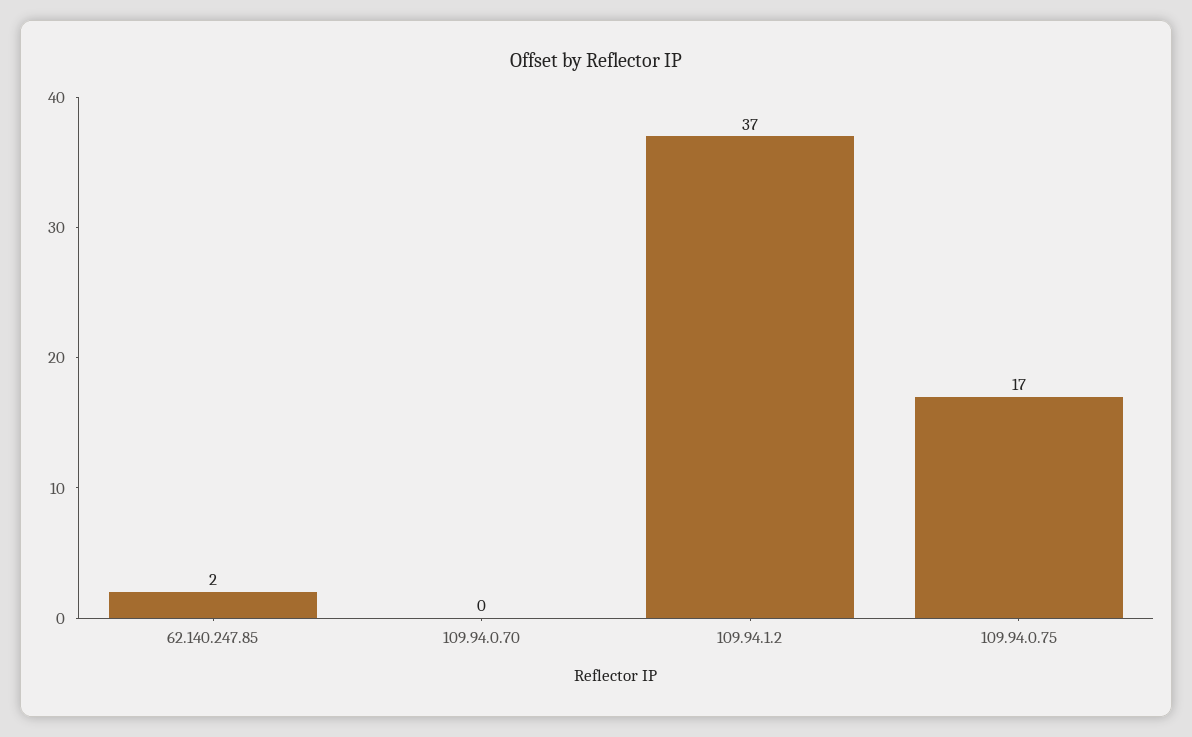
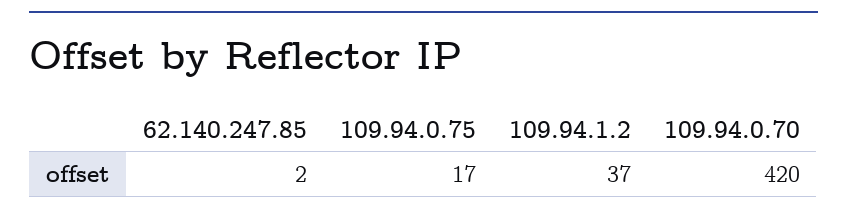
109.94.0.70: 0 -> 420

